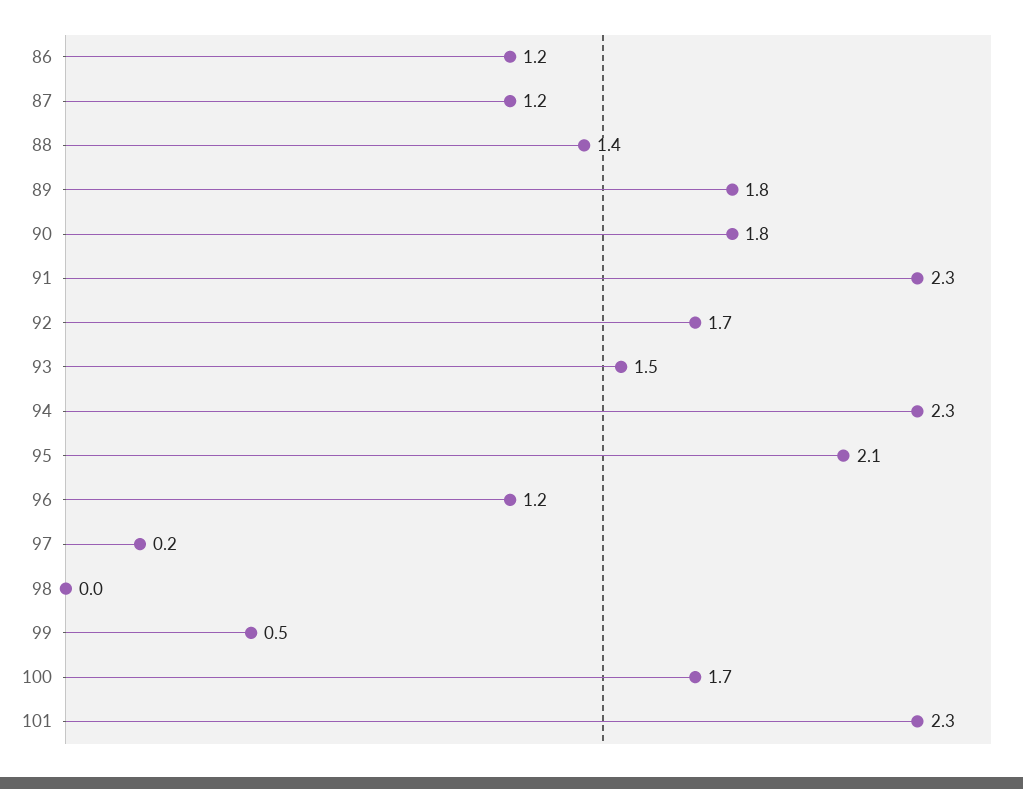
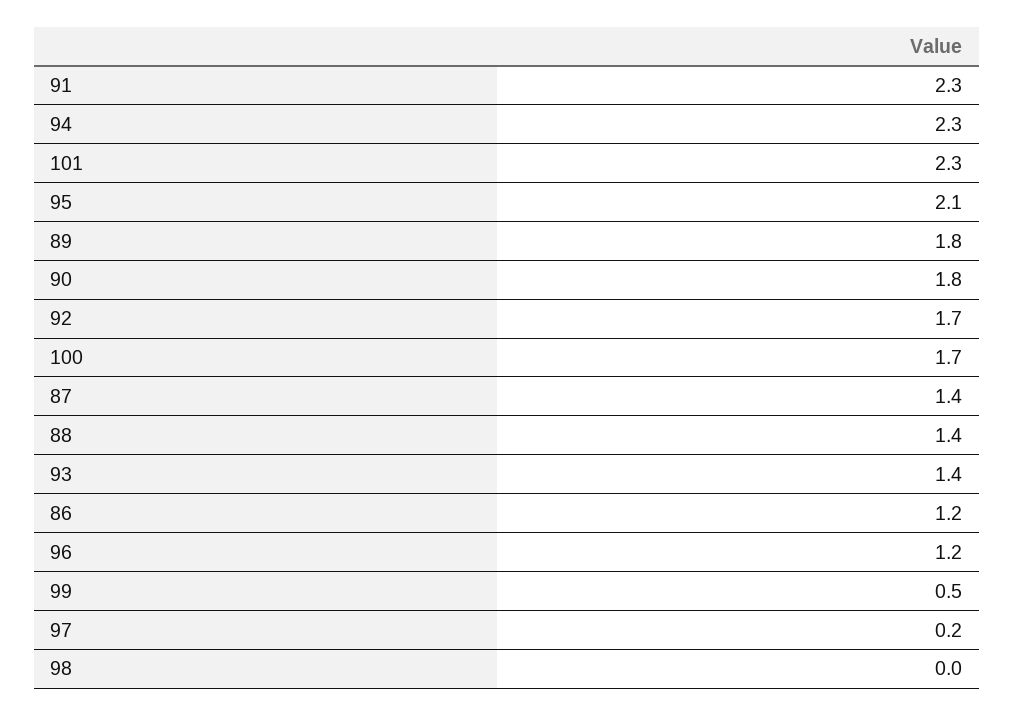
87: 1.2 -> 1.4
93: 1.5 -> 1.4

